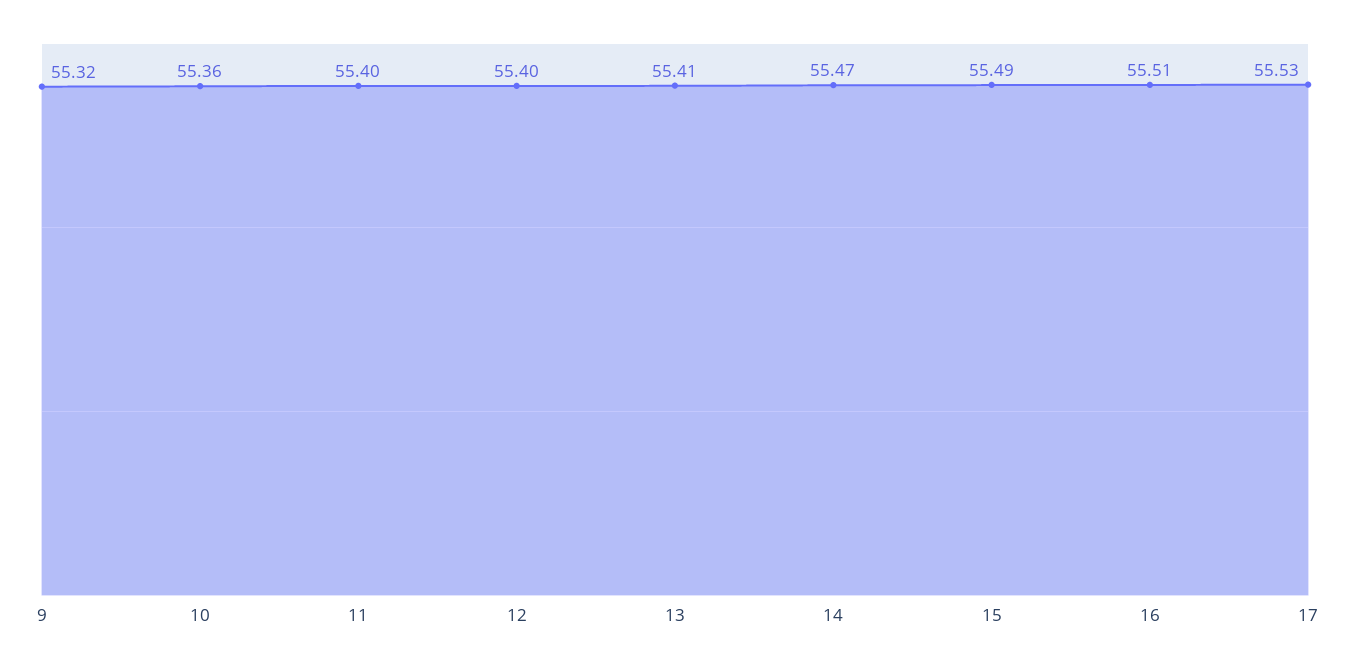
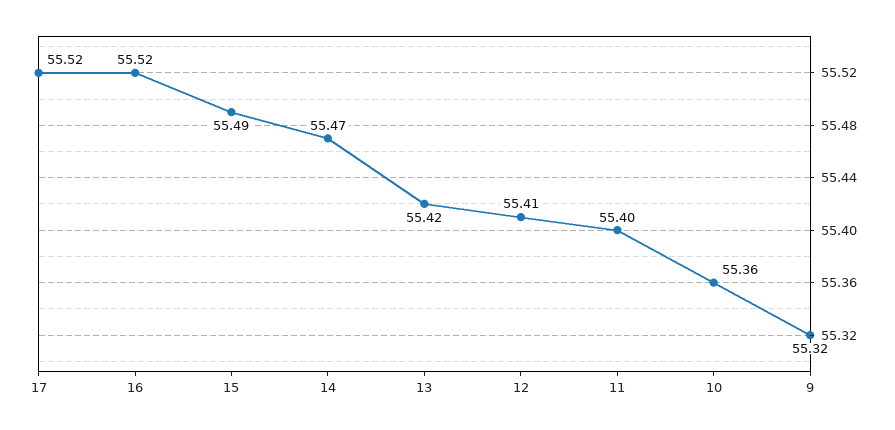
12: 55.4 -> 55.41
13: 55.41 -> 55.42
16: 55.51 -> 55.52
17: 55.53 -> 55.52

